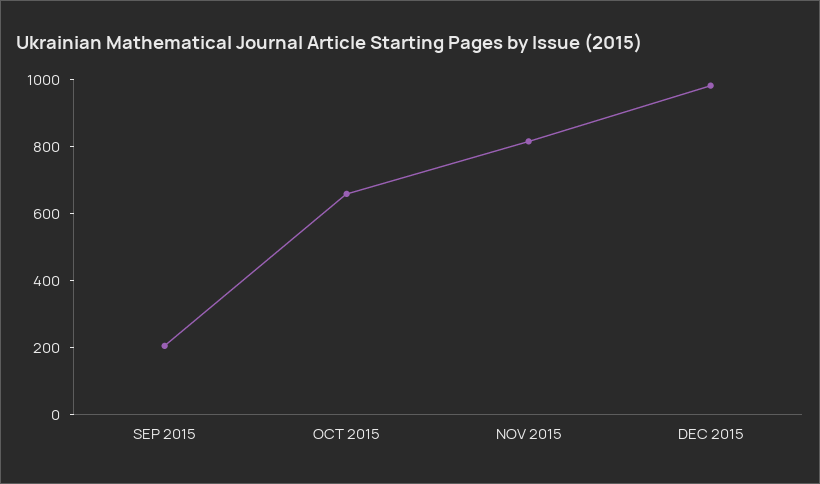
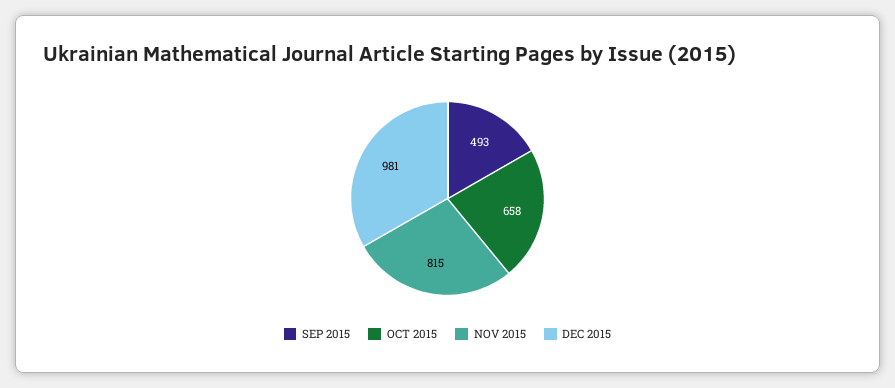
SEP 2015: 200 -> 493

